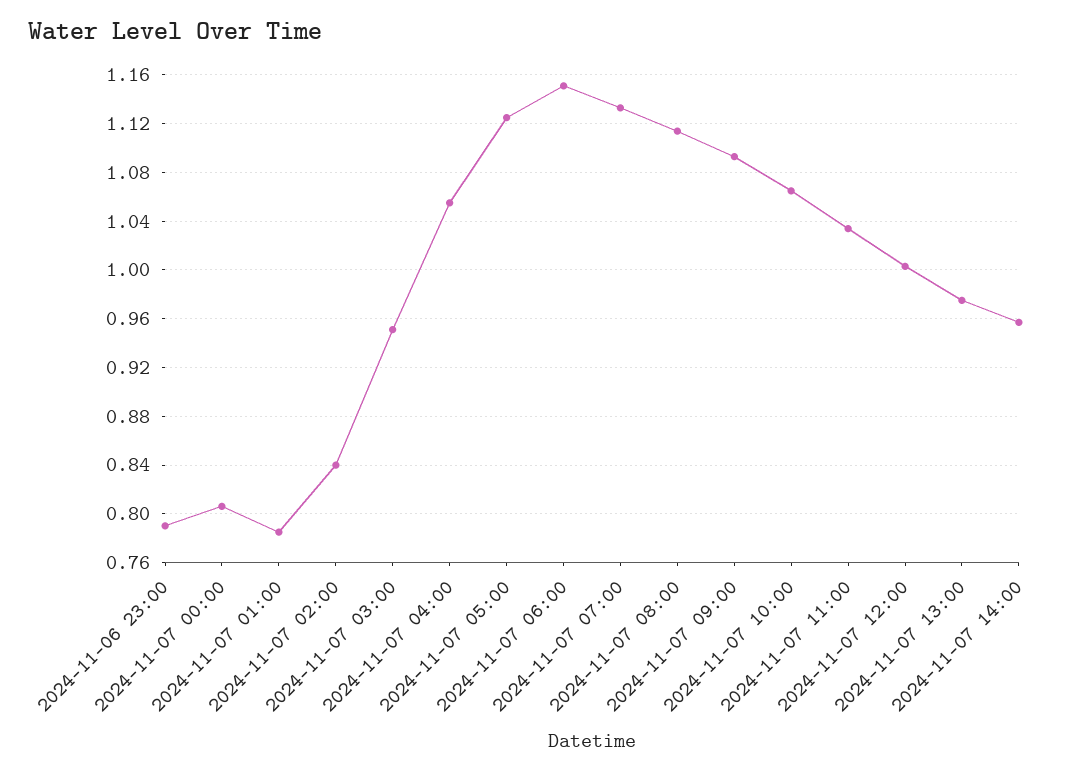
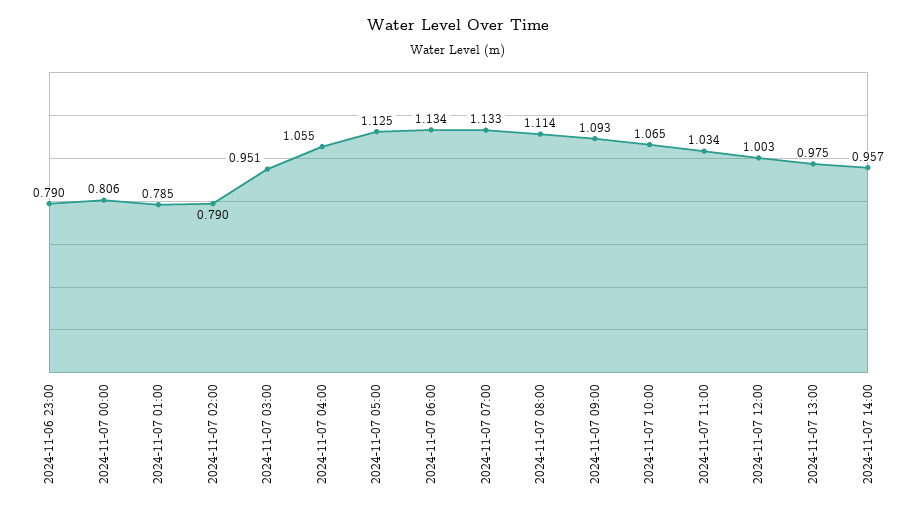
2024-11-07 02:00: 0.84 -> 0.79
2024-11-07 06:00: 1.15 -> 1.134

